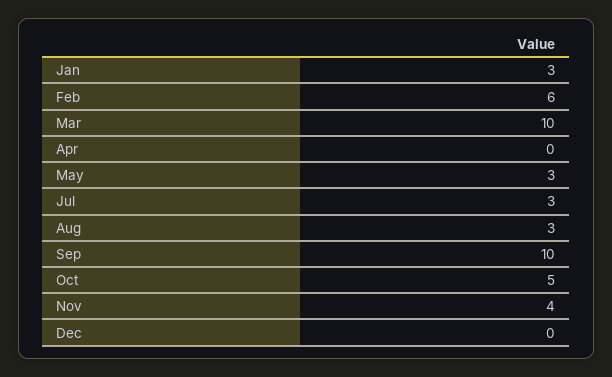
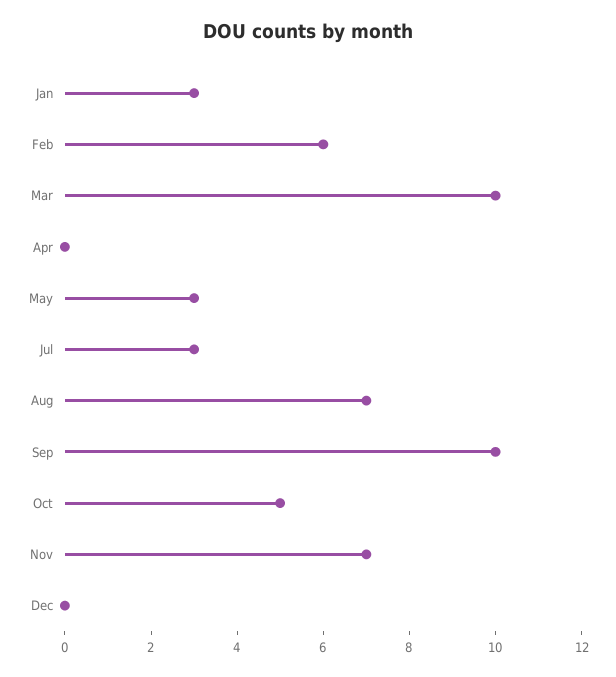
Aug: 3 -> 7
Nov: 4 -> 7

